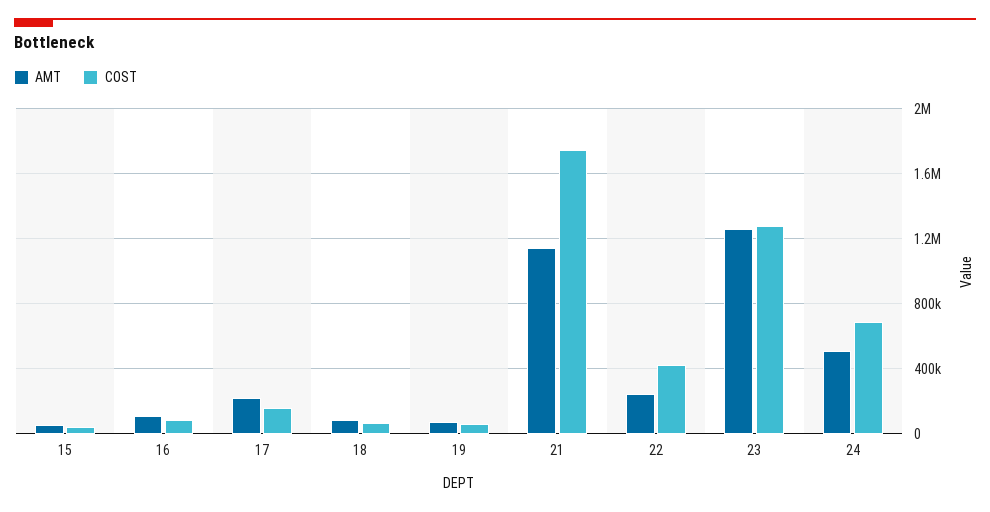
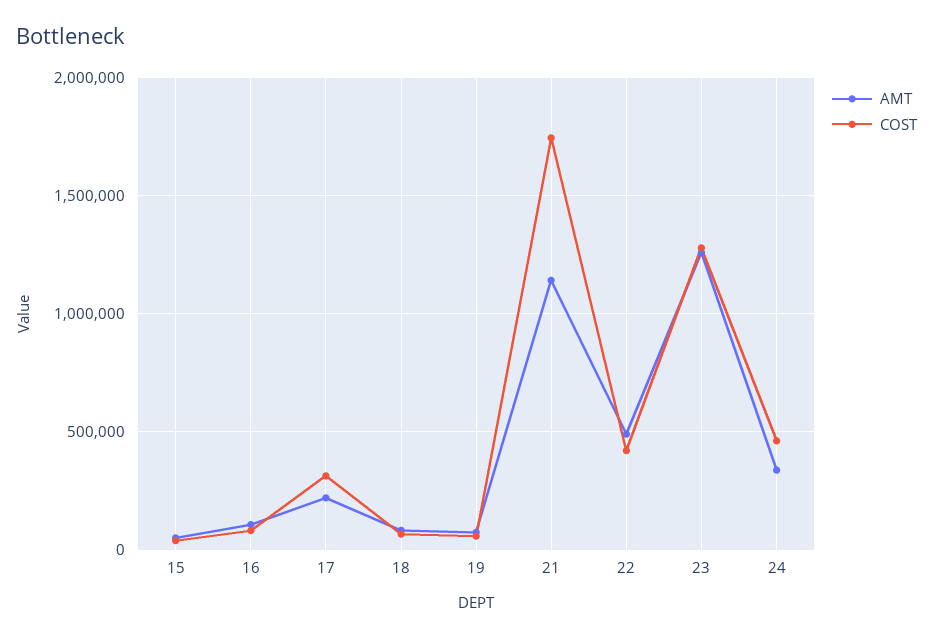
COST, 17: 150000 -> 300000
AMT, 22: 250000 -> 500000
AMT, 24: 500000 -> 350000
COST, 24: 700000 -> 450000

